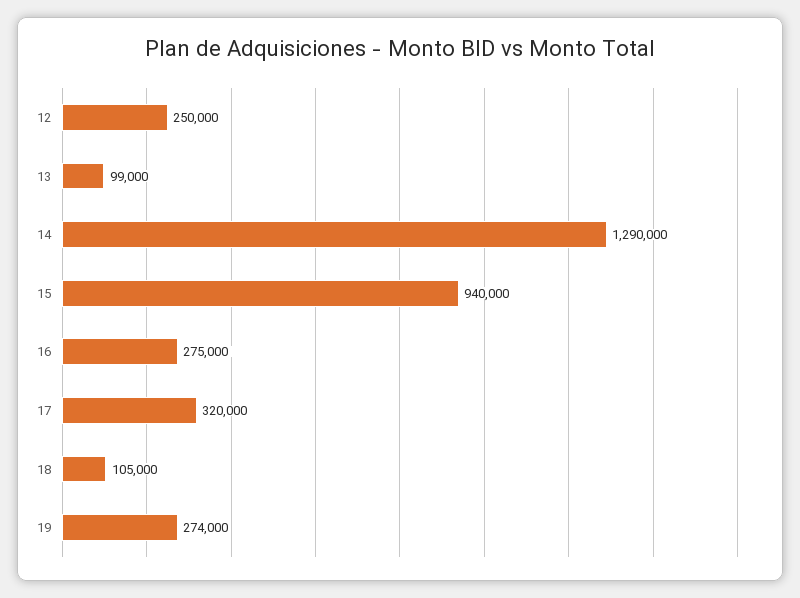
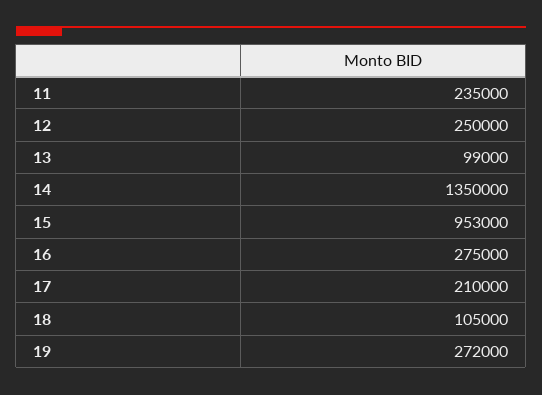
14: 1290000 -> 1350000
15: 940000 -> 953000
17: 320000 -> 210000
19: 274000 -> 272000
11: none -> 235000

